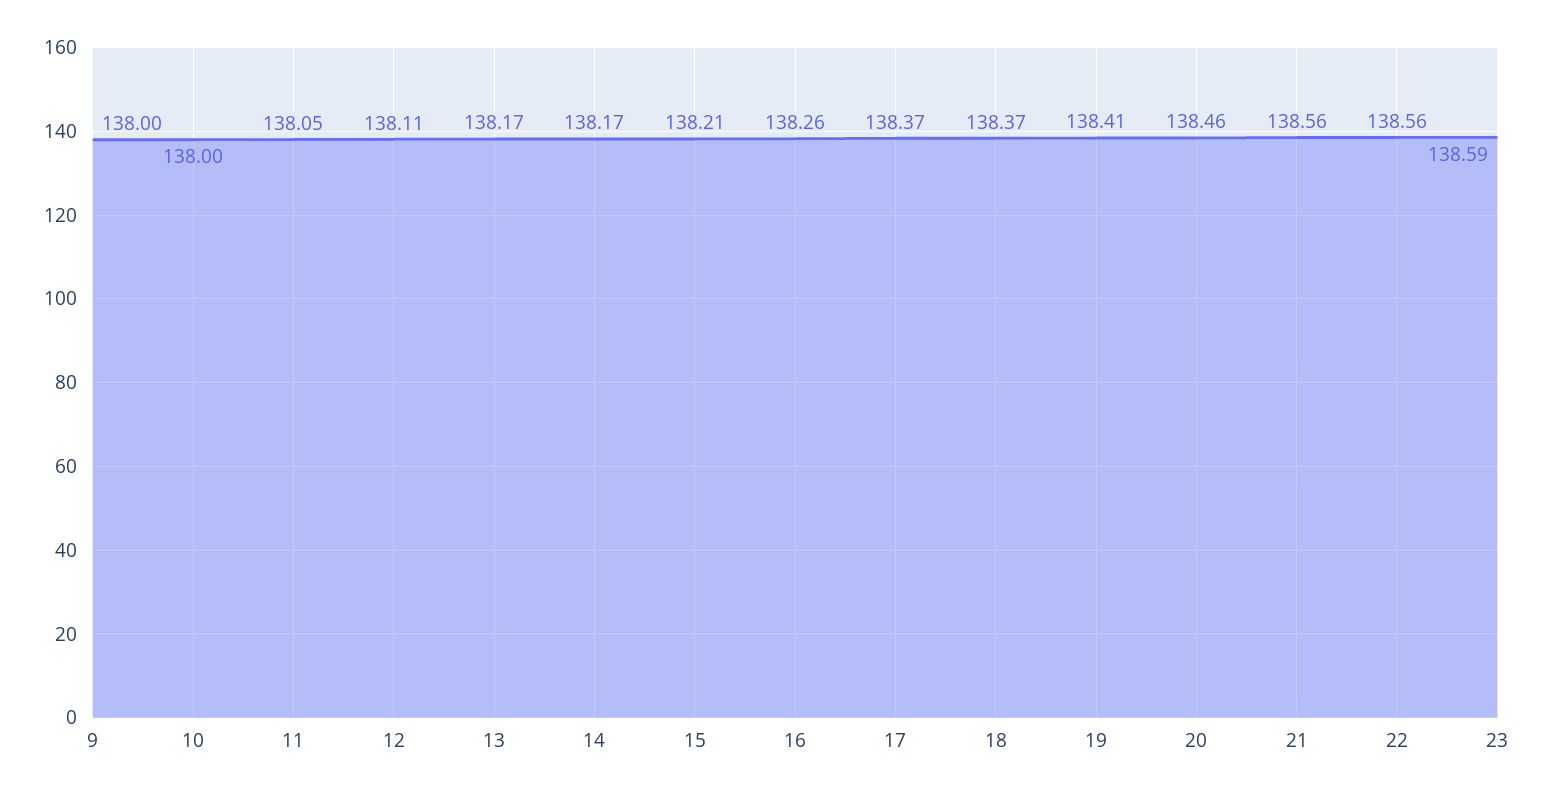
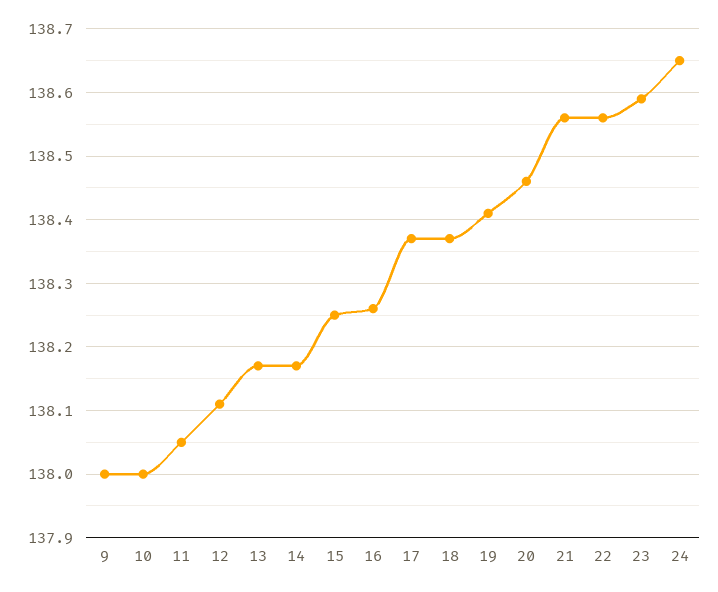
15: 138.21 -> 138.25
24: none -> 138.65

